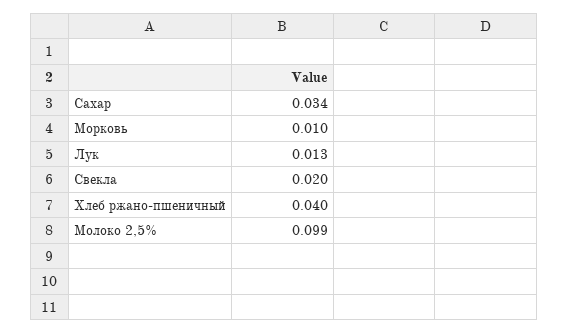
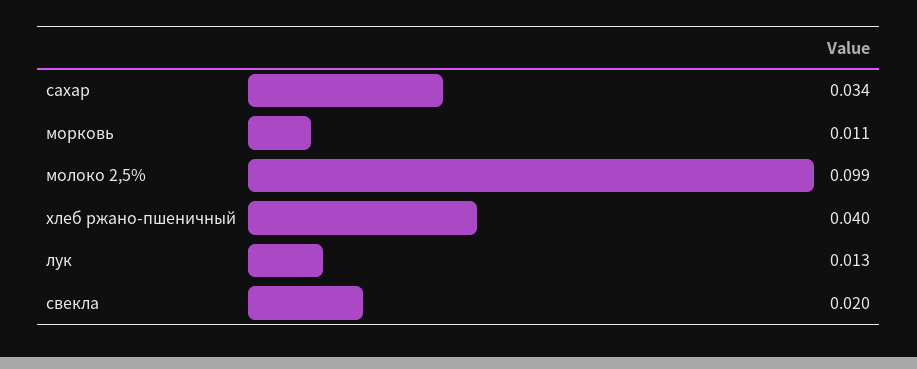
Морковь: 0.01 -> 0.011

